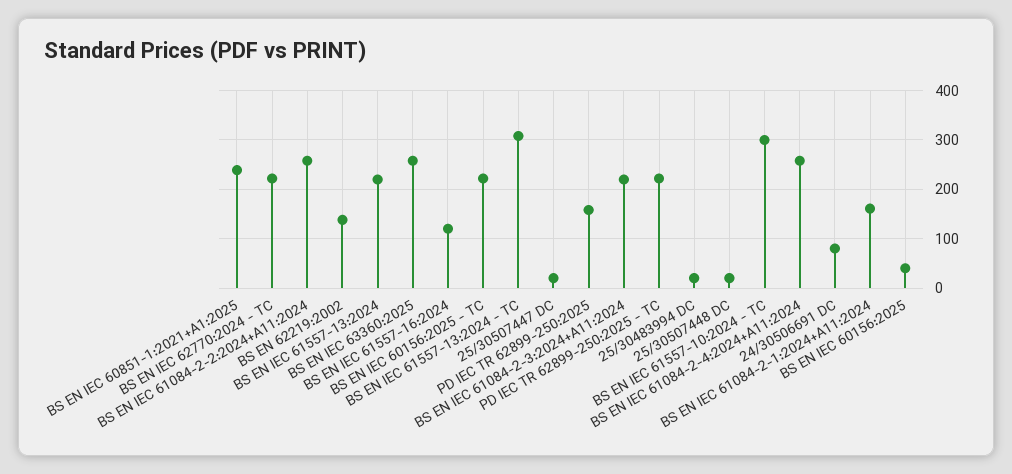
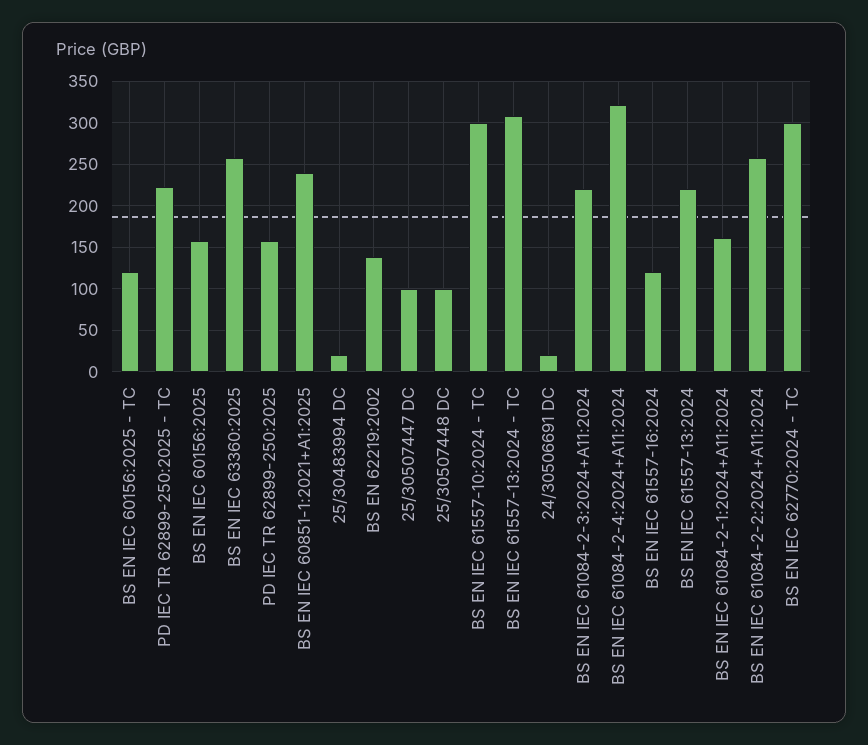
BS EN IEC 62770:2024 - TC: 220 -> 300
BS EN IEC 60156:2025 - TC: 220 -> 120
25/30507447 DC: 20 -> 100
25/30507448 DC: 20 -> 100
BS EN IEC 61084-2-4:2024+A11:2024: 260 -> 320
24/30506691 DC: 80 -> 20
BS EN IEC 60156:2025: 40 -> 160

